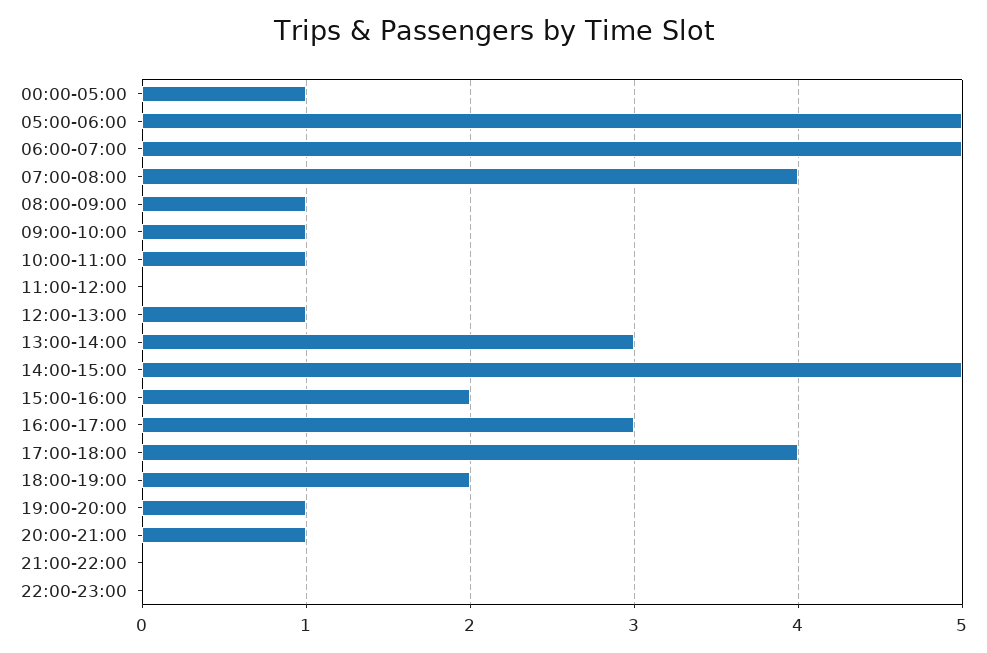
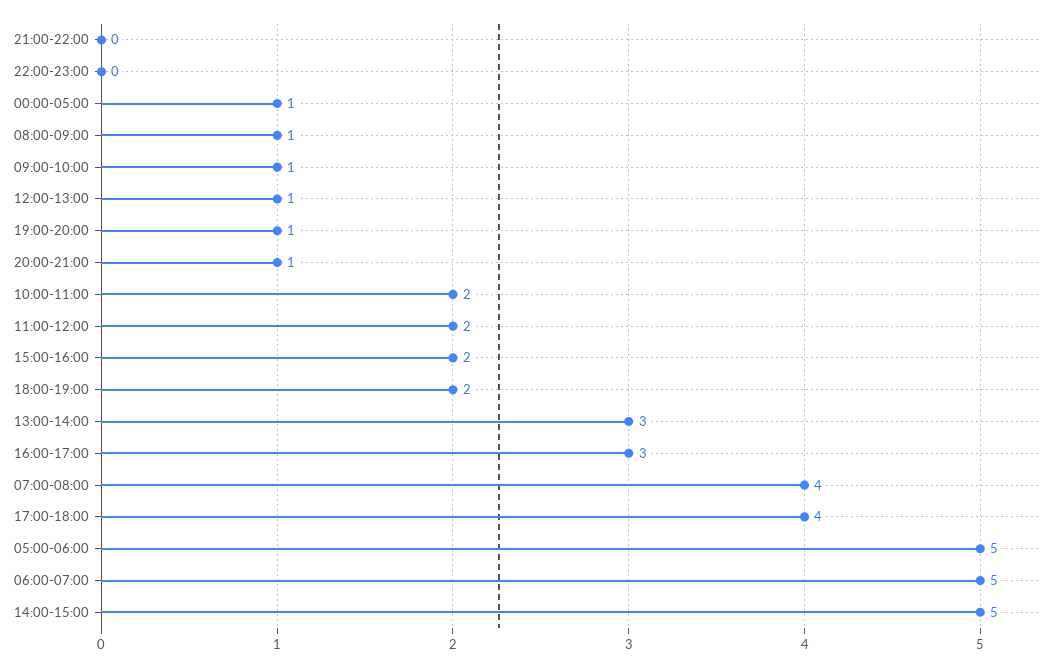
10:00-11:00: 1 -> 2
11:00-12:00: 0 -> 2

